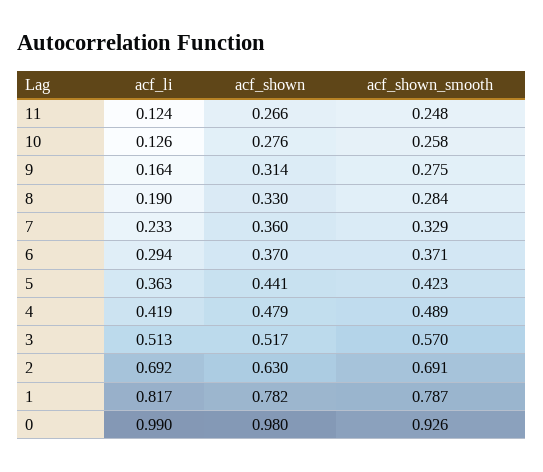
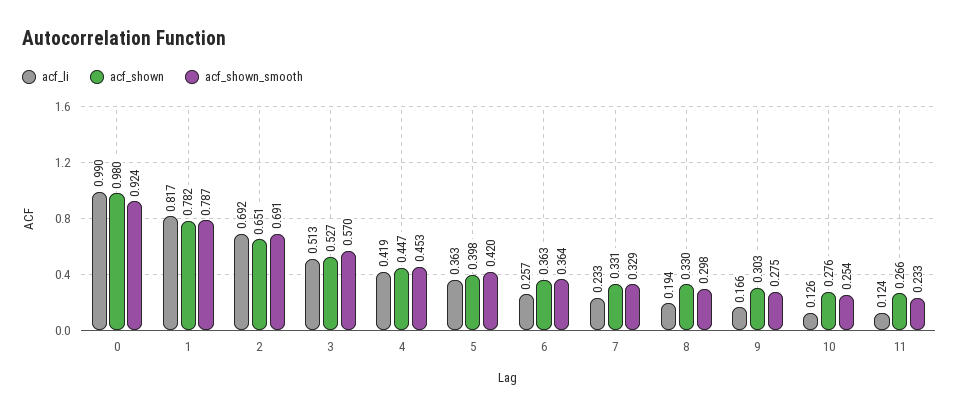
acf_shown_smooth, 11: 0.248 -> 0.233
acf_shown_smooth, 10: 0.258 -> 0.254
acf_li, 9: 0.164 -> 0.166
acf_shown, 9: 0.314 -> 0.303
acf_li, 8: 0.19 -> 0.194
acf_shown_smooth, 8: 0.284 -> 0.298
acf_shown, 7: 0.36 -> 0.331
acf_li, 6: 0.294 -> 0.257
acf_shown, 6: 0.37 -> 0.363
acf_shown_smooth, 6: 0.371 -> 0.364
acf_shown, 5: 0.441 -> 0.398
acf_shown_smooth, 5: 0.423 -> 0.42
acf_shown, 4: 0.479 -> 0.447
acf_shown_smooth, 4: 0.489 -> 0.453
acf_shown, 3: 0.517 -> 0.527
acf_shown, 2: 0.63 -> 0.651
acf_shown_smooth, 0: 0.926 -> 0.924

